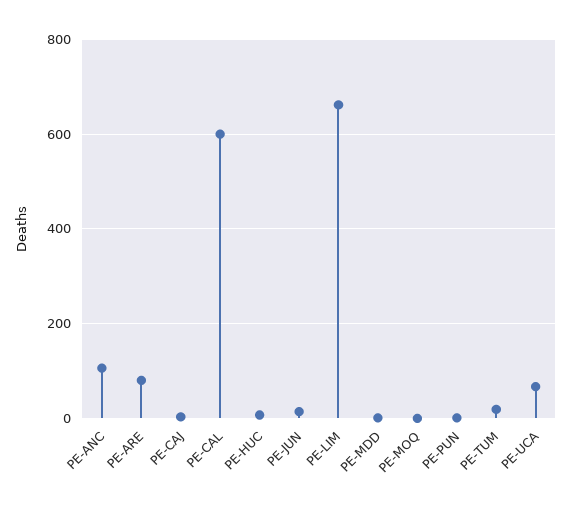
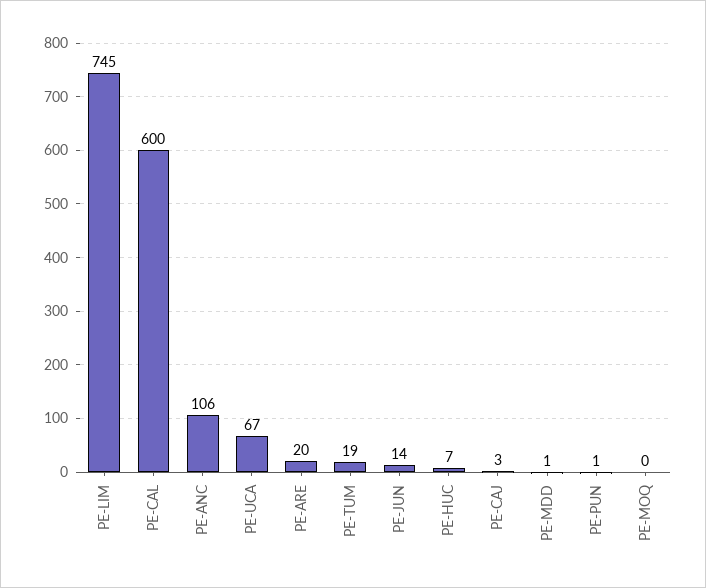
PE-ARE: 80 -> 20
PE-LIM: 660 -> 745

